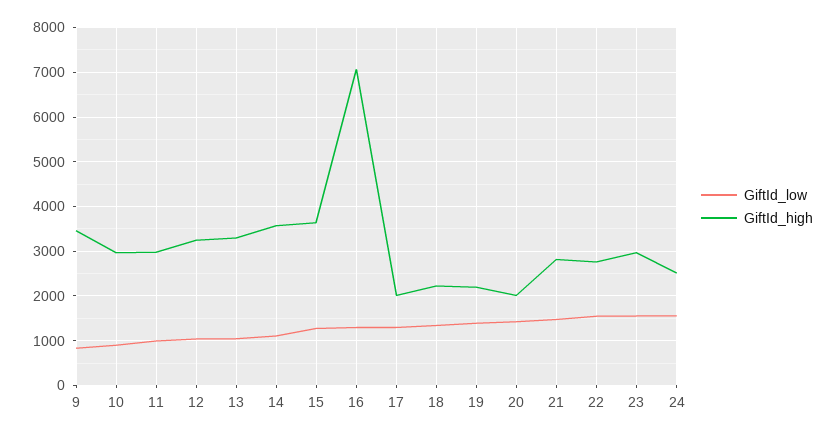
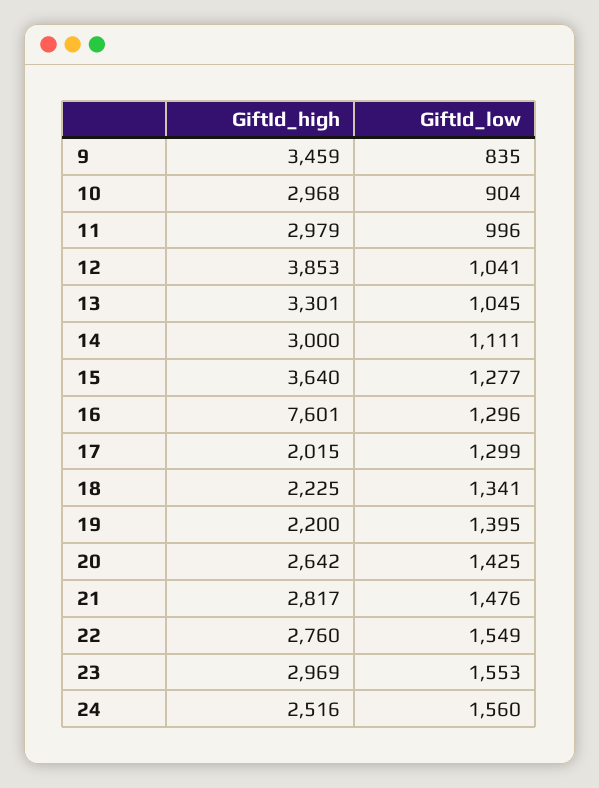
GiftId_high, 12: 3200 -> 3853
GiftId_high, 14: 3600 -> 3000
GiftId_high, 16: 7000 -> 7601
GiftId_high, 20: 2000 -> 2642

